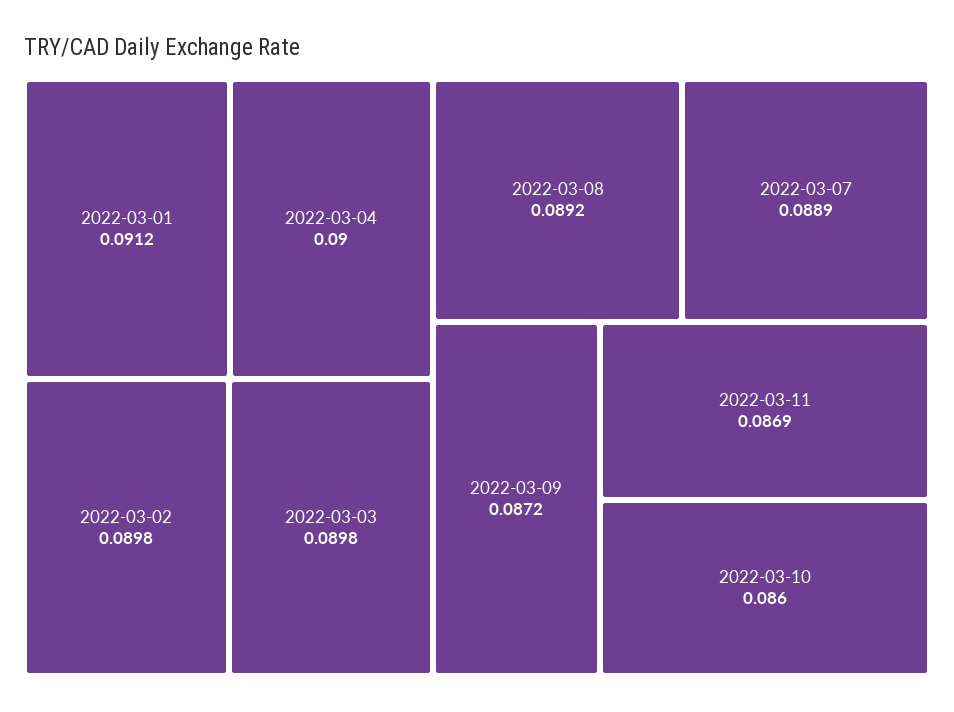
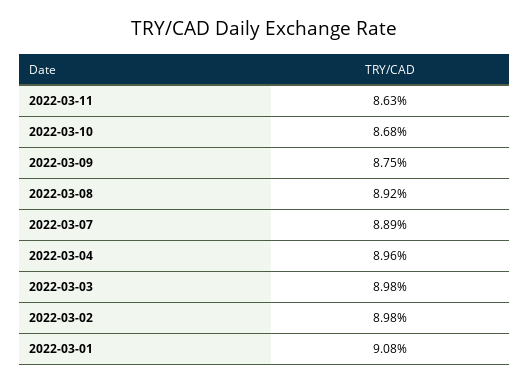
2022-03-01: 0.0912 -> 0.0908
2022-03-04: 0.09 -> 0.0896
2022-03-09: 0.0872 -> 0.0875
2022-03-11: 0.0869 -> 0.0863
2022-03-10: 0.086 -> 0.0868

